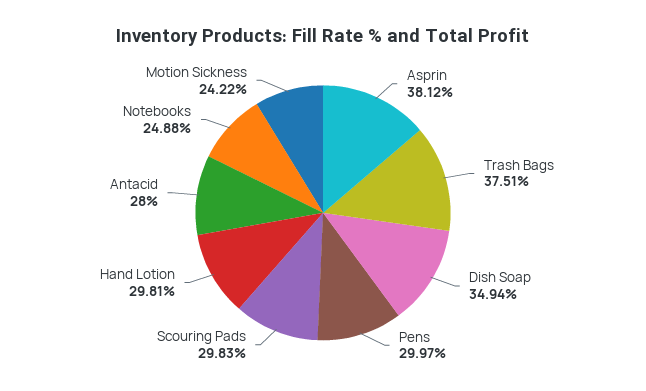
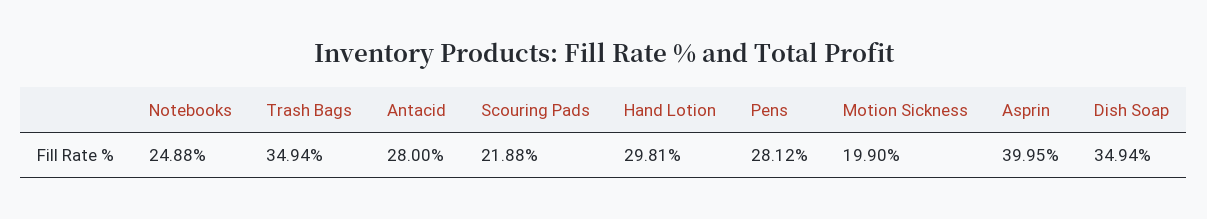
Asprin: 38.12 -> 39.95
Trash Bags: 37.51 -> 34.94
Pens: 29.97 -> 28.12
Scouring Pads: 29.83 -> 21.88
Motion Sickness: 24.22 -> 19.9

